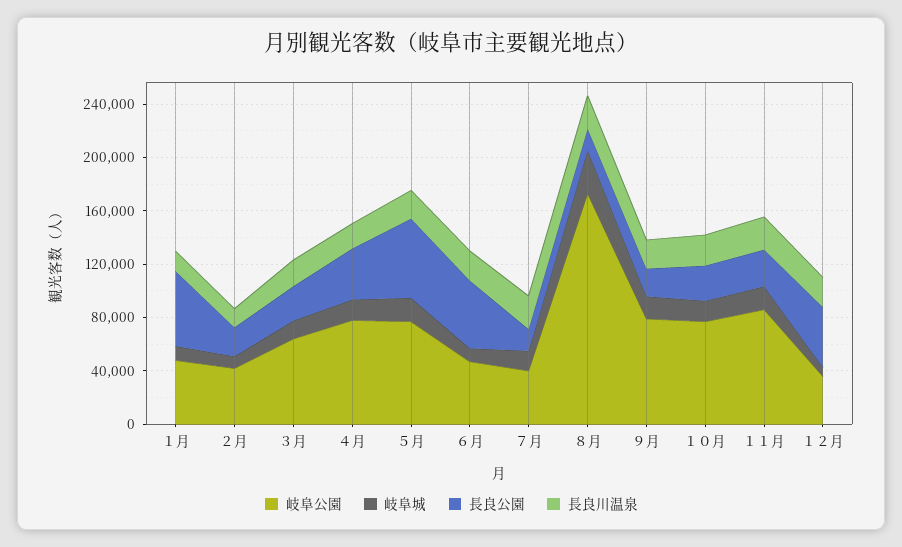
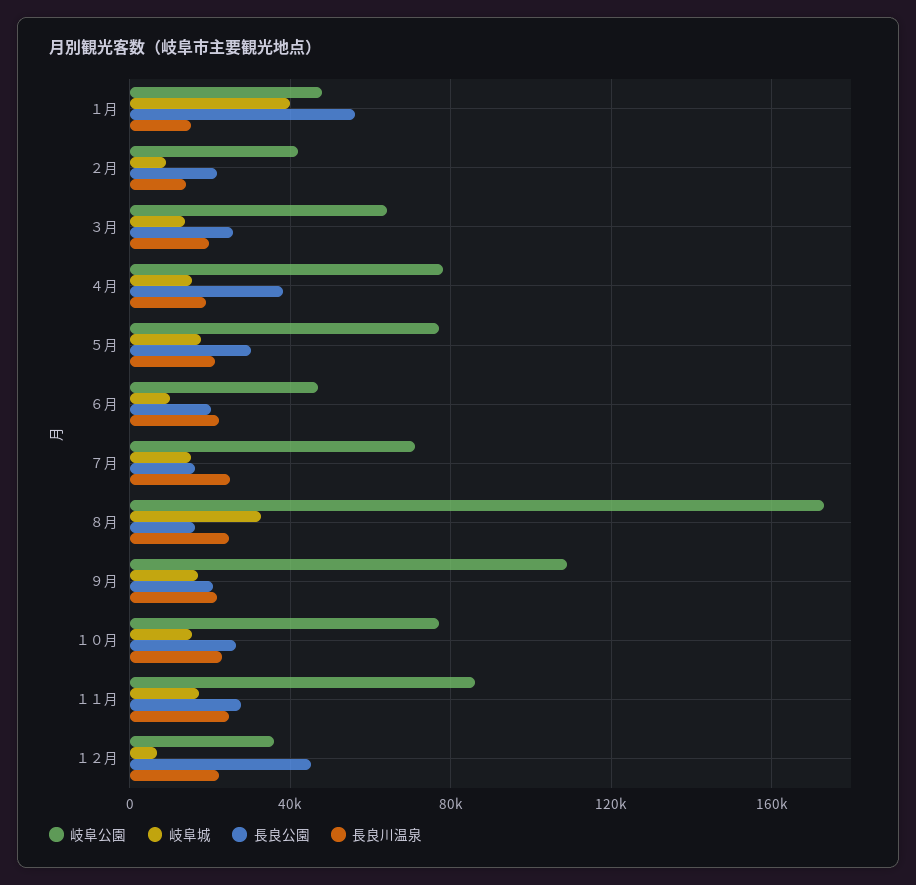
岐阜城, １月: 10000 -> 40000
長良公園, ５月: 60000 -> 30000
長良公園, ６月: 50000 -> 20000
岐阜公園, ７月: 40000 -> 70000
岐阜公園, ９月: 80000 -> 110000

